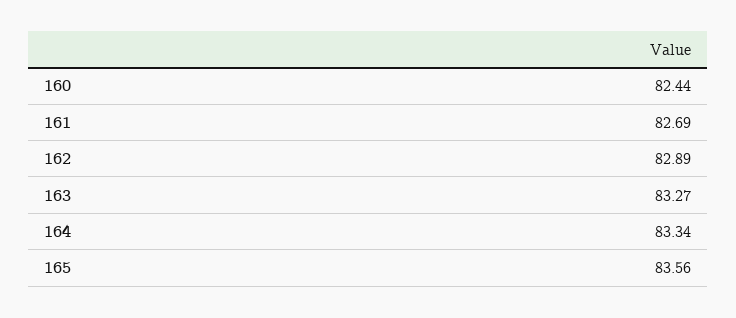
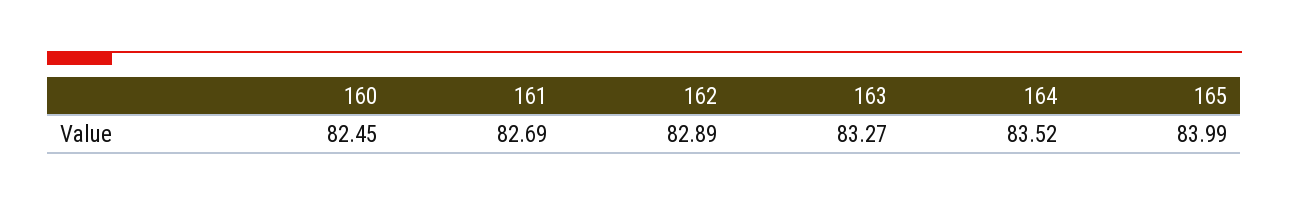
160: 82.44 -> 82.45
164: 83.34 -> 83.52
165: 83.56 -> 83.99

